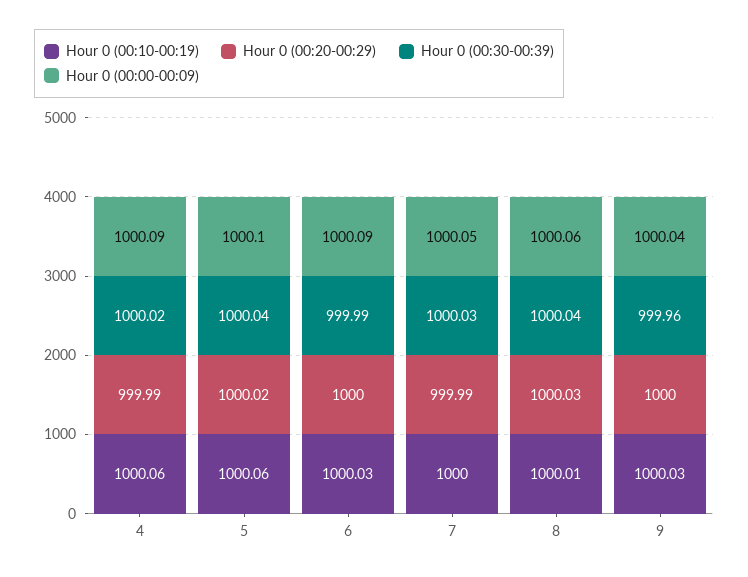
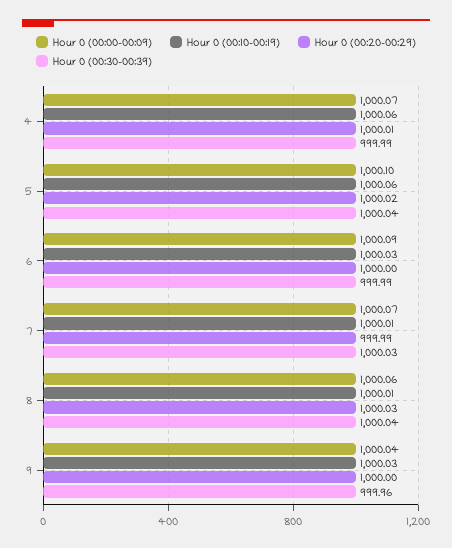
Hour 0 (00:20-00:29), 4: 999.99 -> 1000.01
Hour 0 (00:30-00:39), 4: 1000.02 -> 999.99
Hour 0 (00:00-00:09), 4: 1000.09 -> 1000.07
Hour 0 (00:10-00:19), 7: 1000 -> 1000.01
Hour 0 (00:00-00:09), 7: 1000.05 -> 1000.07

